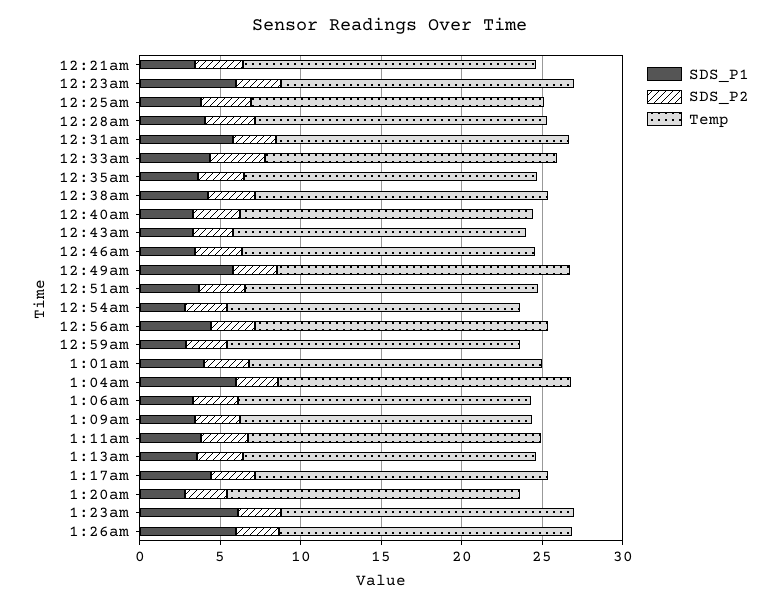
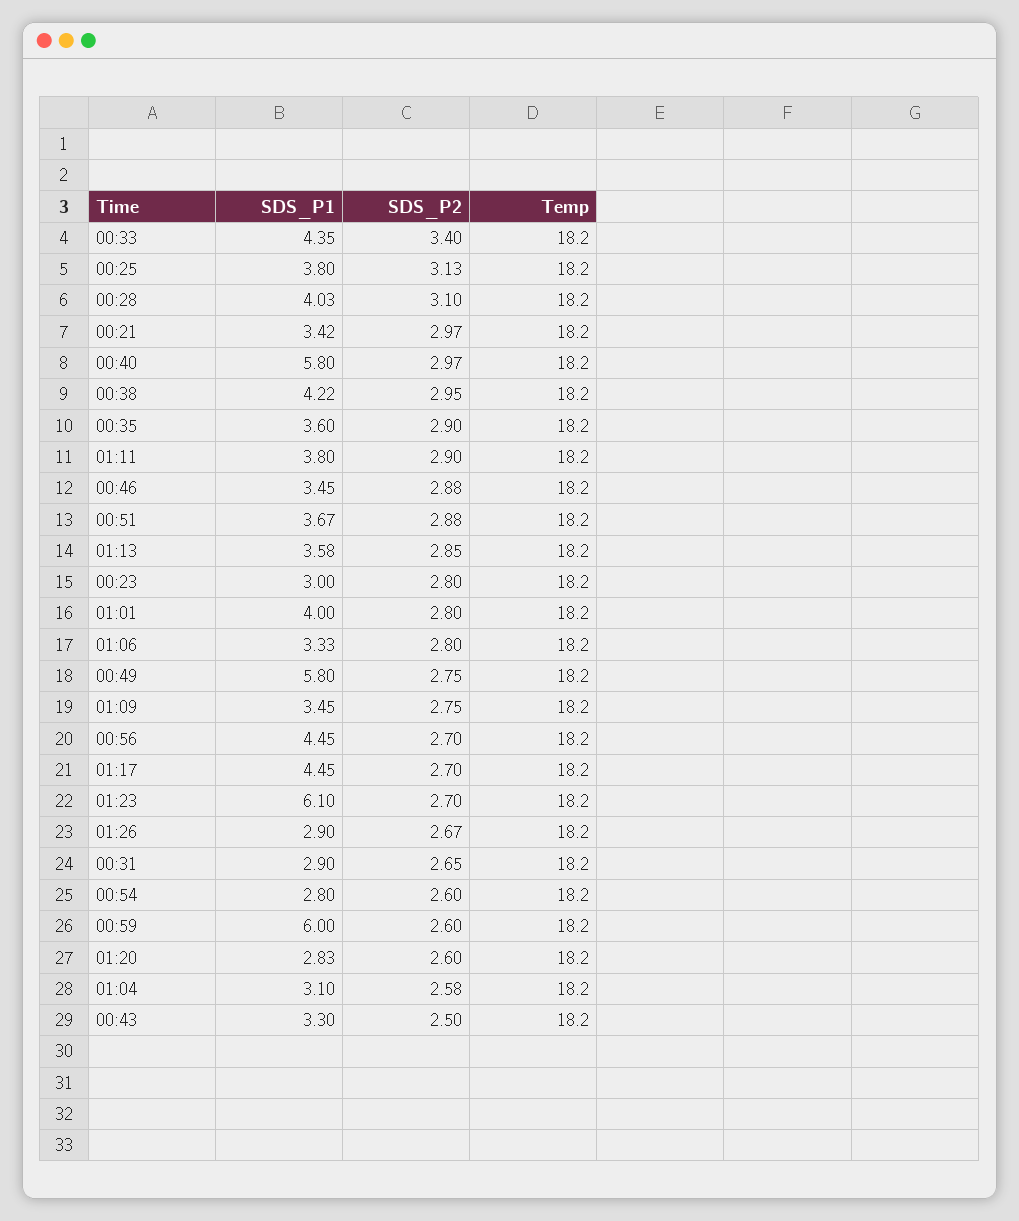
SDS_P1, 12:23am: 6 -> 3
SDS_P1, 12:31am: 6 -> 2.9
SDS_P1, 12:40am: 3 -> 5.8
SDS_P1, 12:59am: 3 -> 6
SDS_P1, 1:04am: 6 -> 3.1
SDS_P1, 1:26am: 6 -> 2.9

